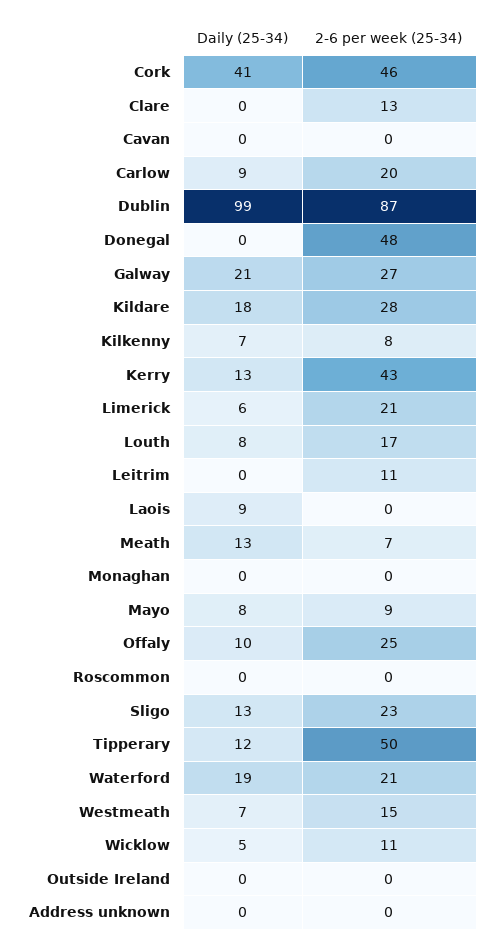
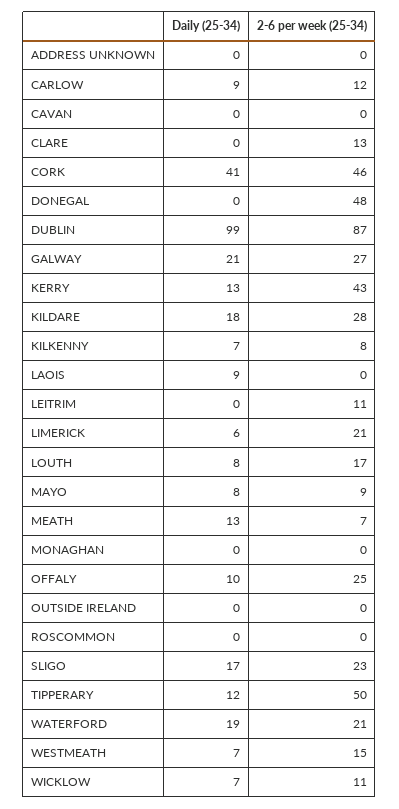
2-6 per week (25-34), Carlow: 20 -> 12
Daily (25-34), Sligo: 13 -> 17
Daily (25-34), Wicklow: 5 -> 7

